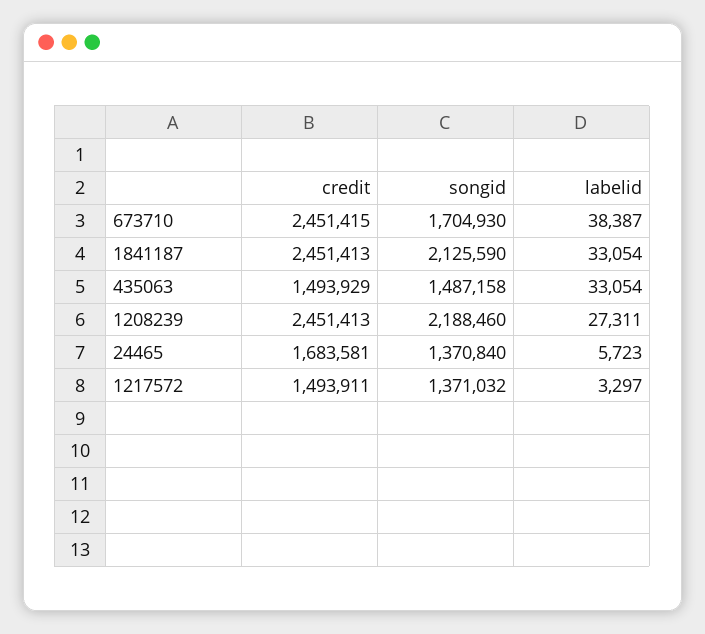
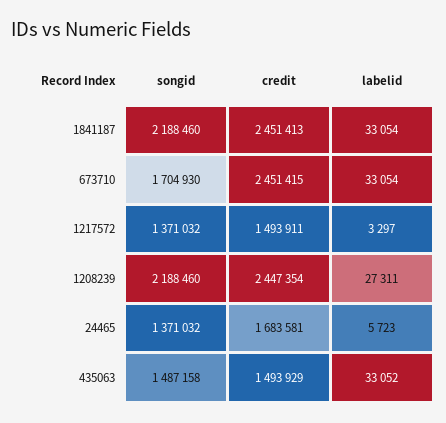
labelid, 673710: 38387 -> 33054
songid, 1841187: 2125590 -> 2188460
labelid, 435063: 33054 -> 33052
credit, 1208239: 2451413 -> 2447354
songid, 24465: 1370840 -> 1371032

